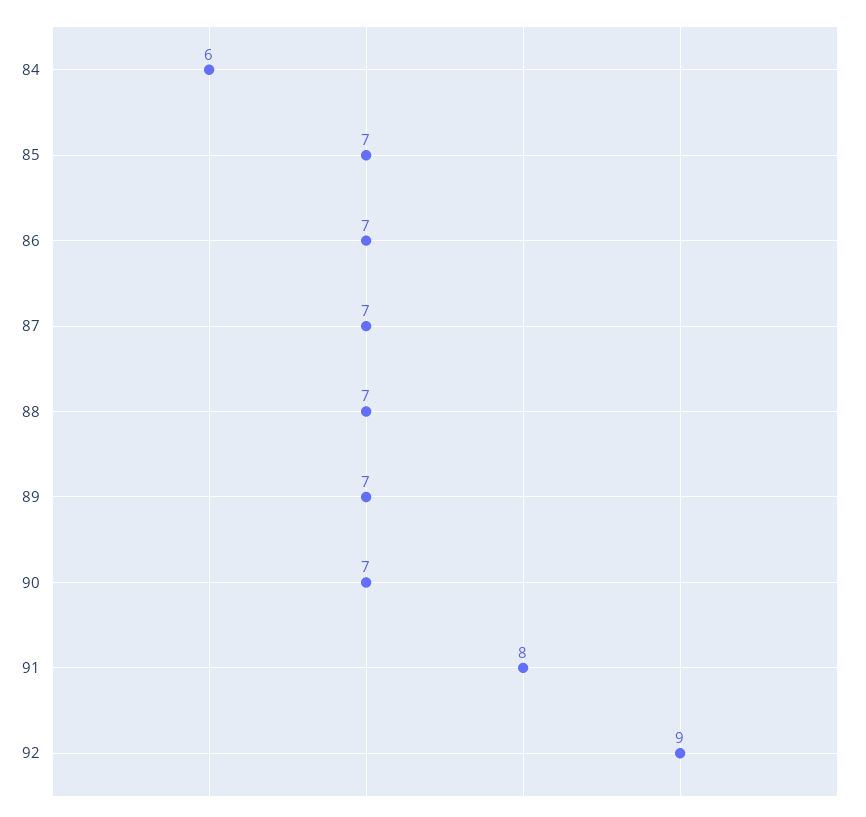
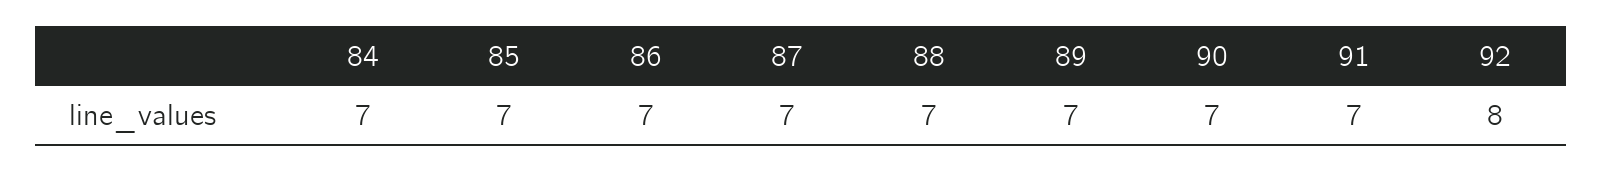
84: 6 -> 7
91: 8 -> 7
92: 9 -> 8

